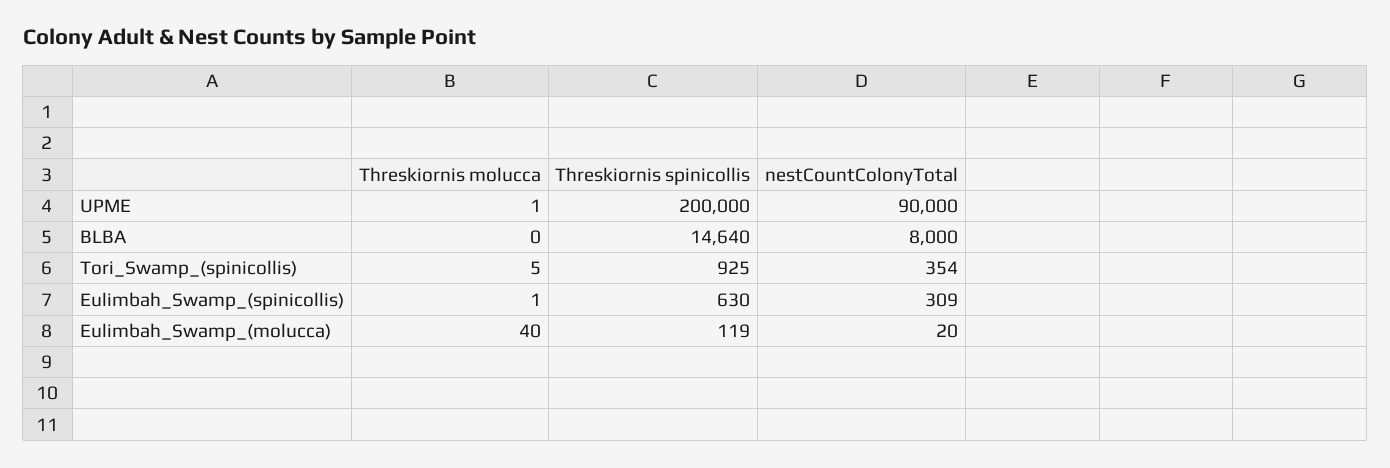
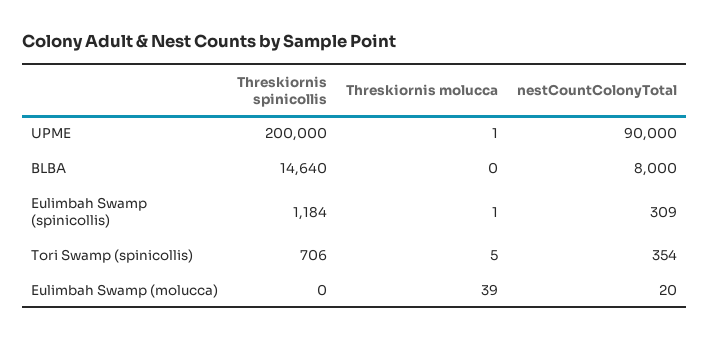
Threskiornis spinicollis, Tori_Swamp_(spinicollis): 925 -> 706
Threskiornis spinicollis, Eulimbah_Swamp_(spinicollis): 630 -> 1184
Threskiornis molucca, Eulimbah_Swamp_(molucca): 40 -> 39
Threskiornis spinicollis, Eulimbah_Swamp_(molucca): 119 -> 0

